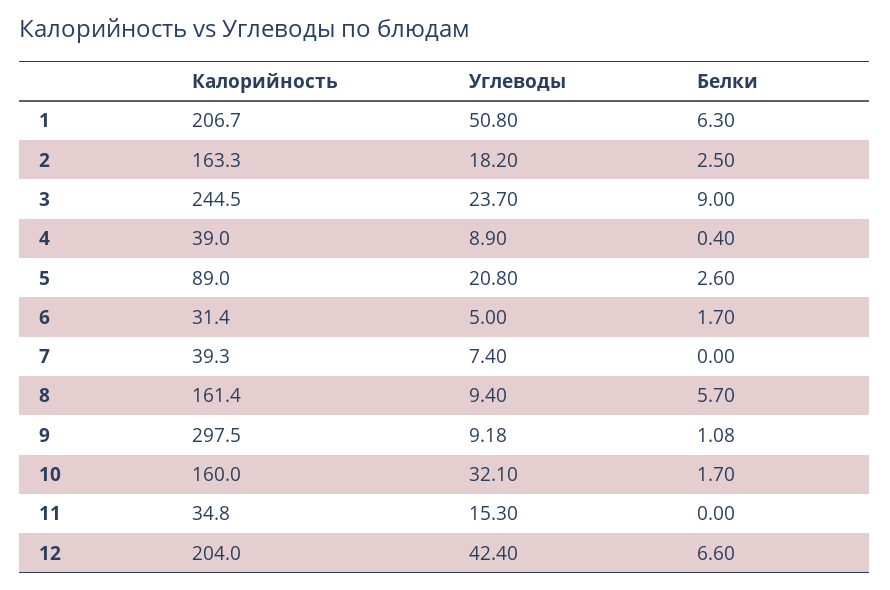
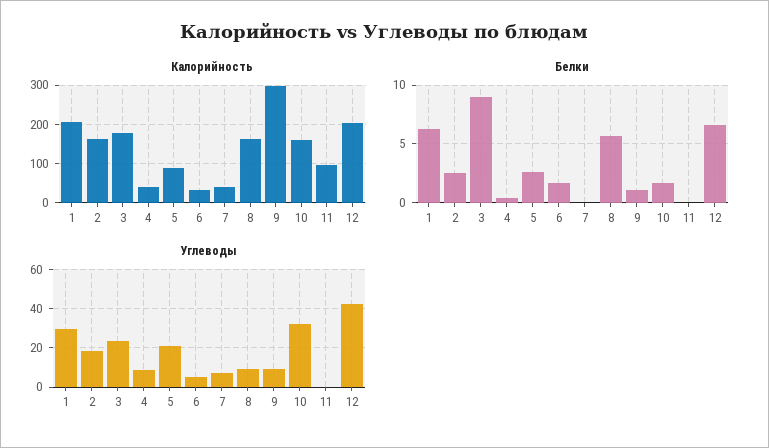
Углеводы, 1: 50.8 -> 30
Калорийность, 3: 244.5 -> 180
Калорийность, 11: 34.8 -> 100
Углеводы, 11: 15.3 -> 0

